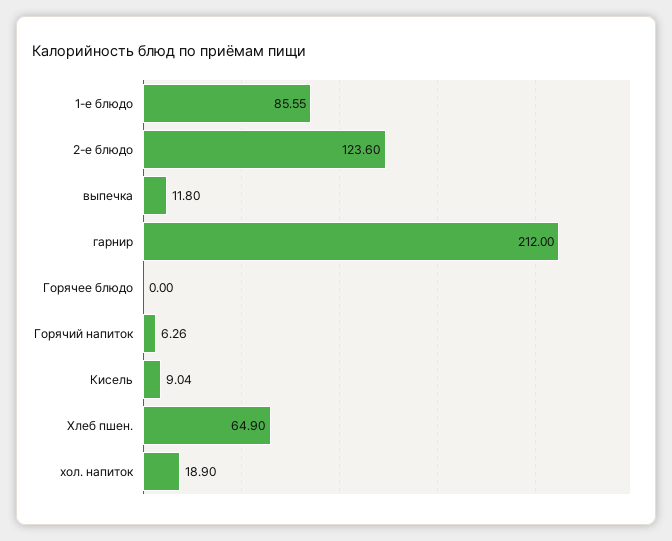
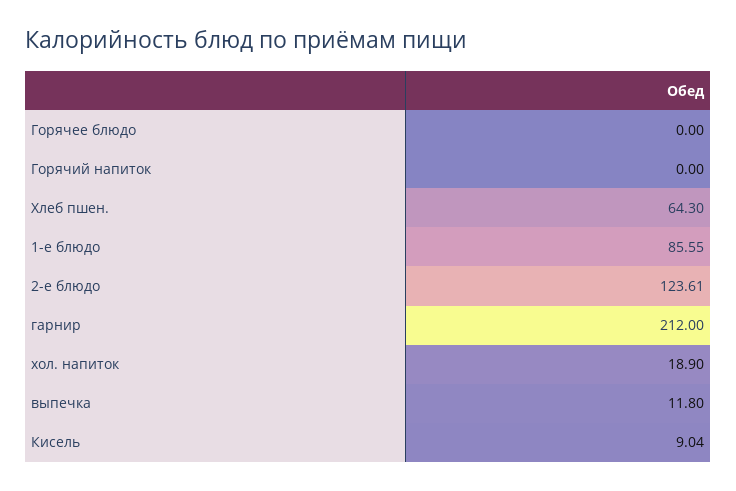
2-е блюдо: 123.6 -> 123.61
Горячий напиток: 6.26 -> 0
Хлеб пшен.: 64.9 -> 64.3

